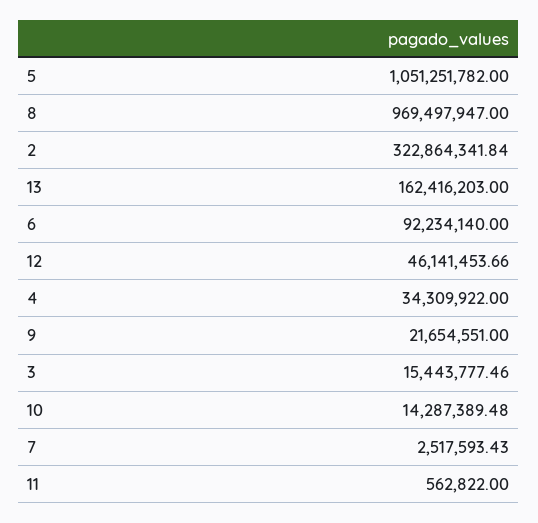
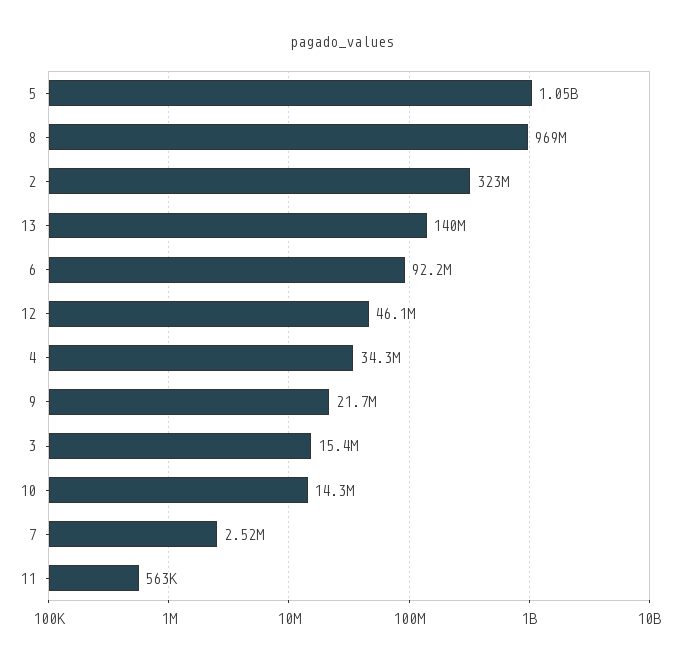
13: 162416203 -> 140000000

